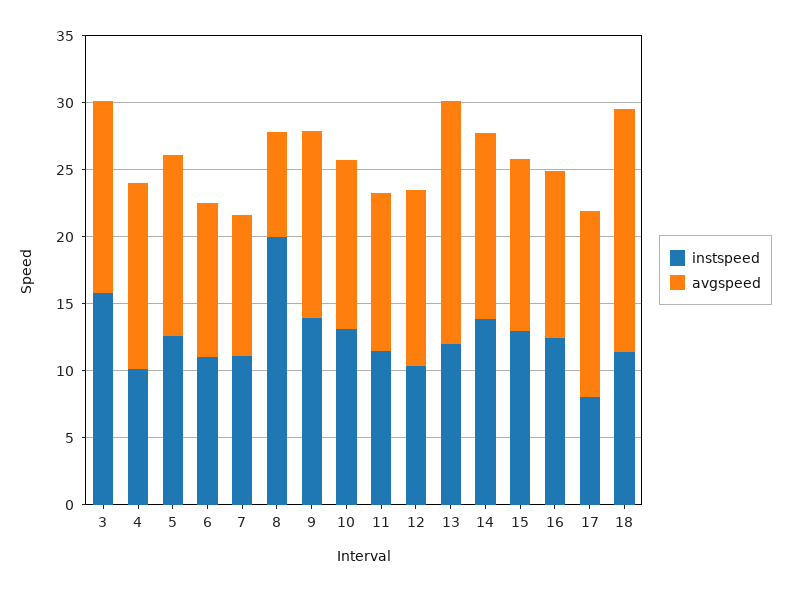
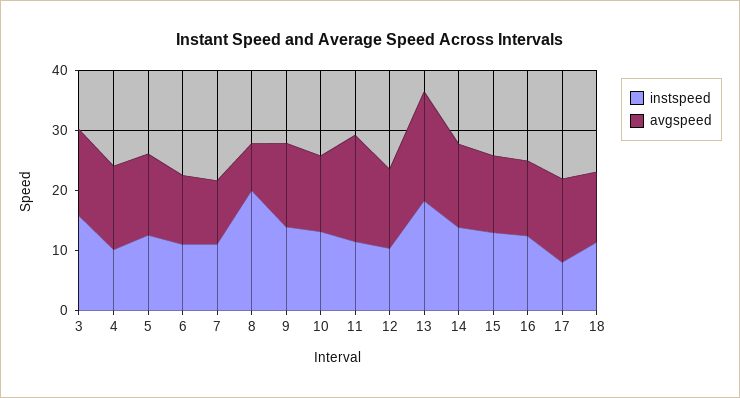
avgspeed, 11: 12 -> 18
instspeed, 13: 12 -> 18
avgspeed, 18: 18 -> 12

